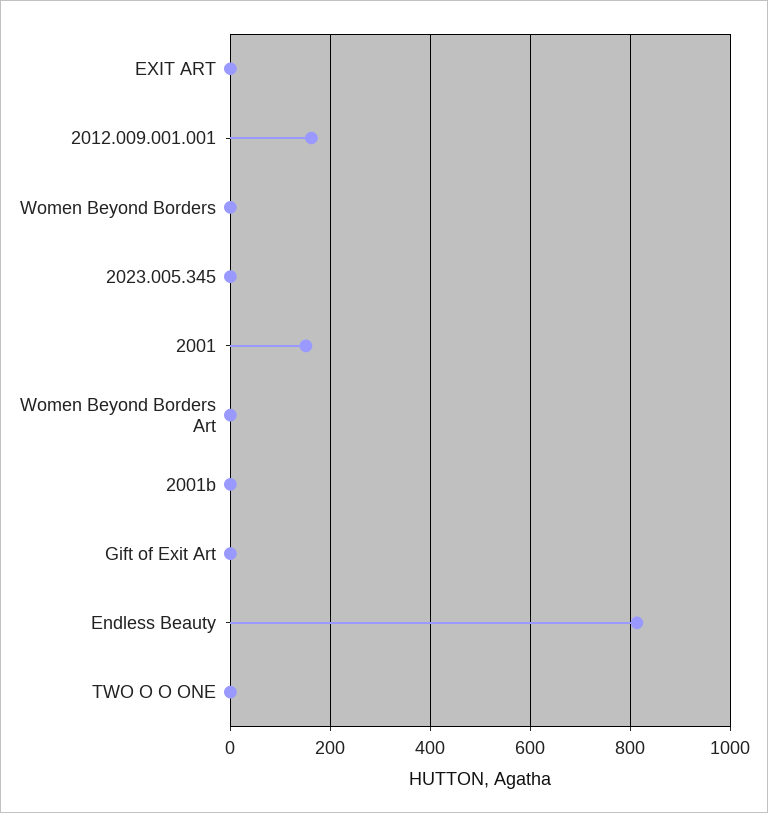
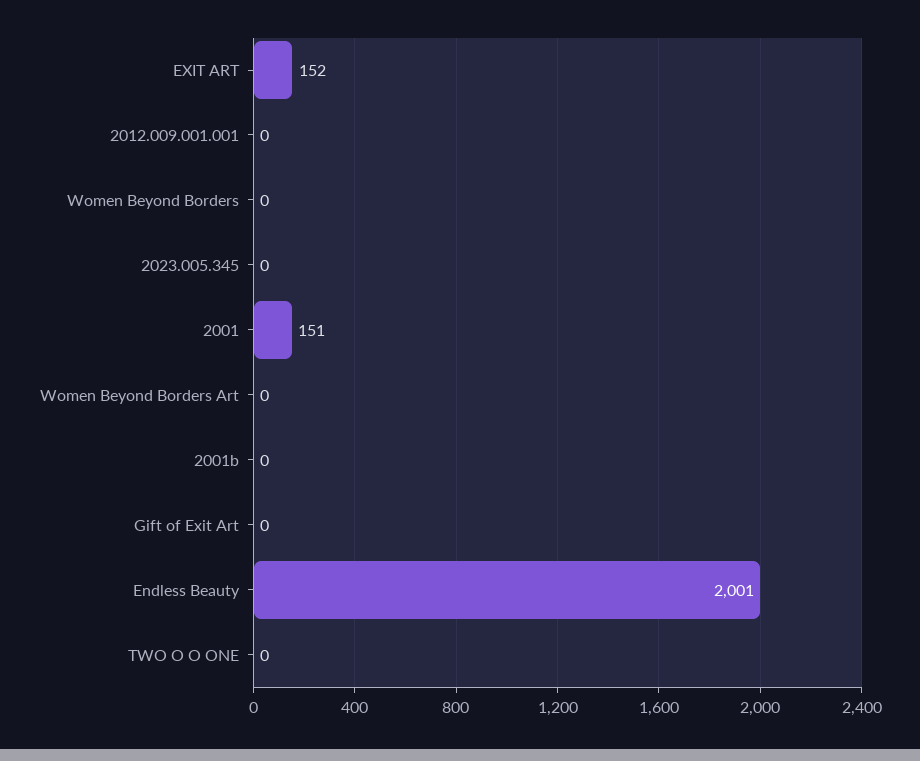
EXIT ART: 0 -> 152
2012.009.001.001: 160 -> 0
Endless Beauty: 820 -> 2001

